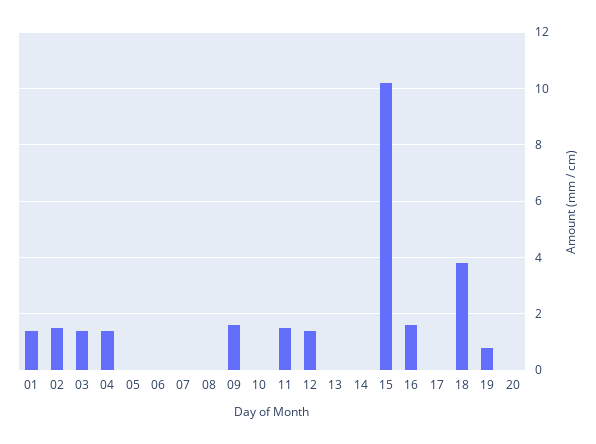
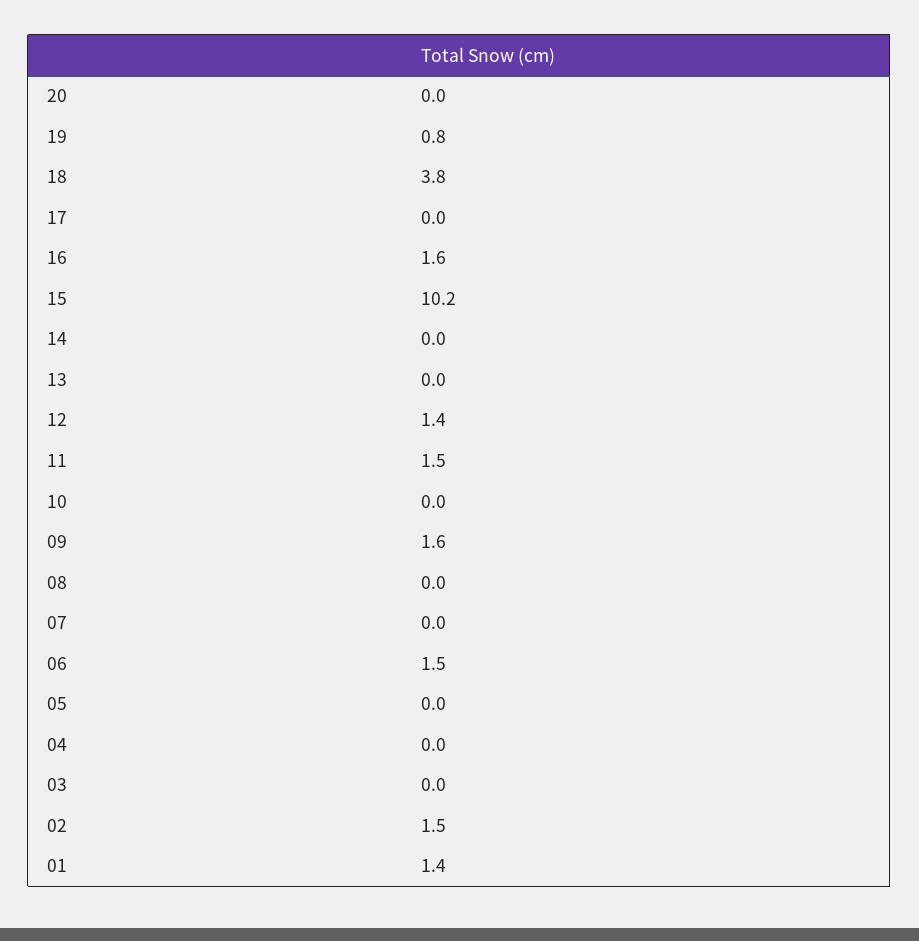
03: 1.5 -> 0
04: 1.5 -> 0
06: 0 -> 1.5

